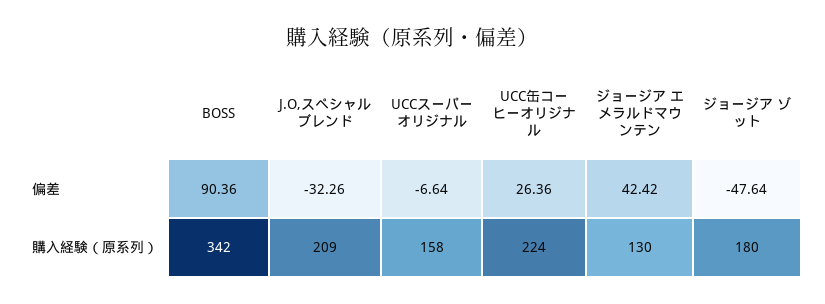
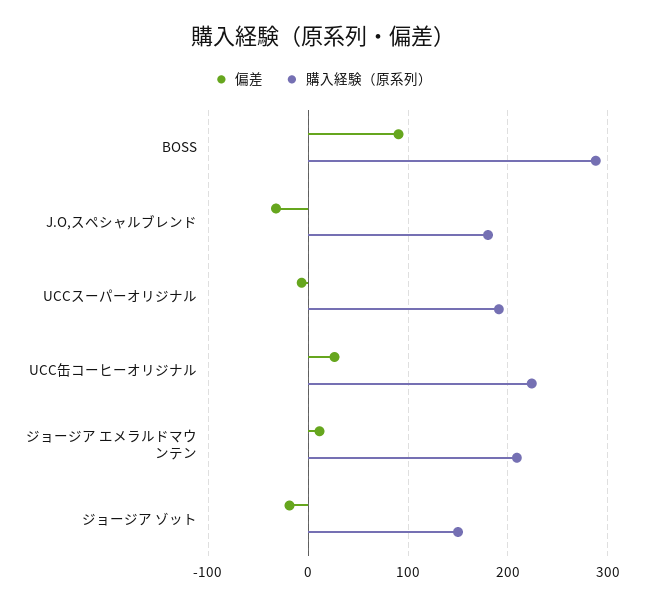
偏差, ジョージア エメラルドマウンテン: 42.42 -> 10
偏差, ジョージア ゾット: -47.64 -> -20
購入経験（原系列）, BOSS: 342 -> 290
購入経験（原系列）, J.O,スペシャルブレンド: 209 -> 180
購入経験（原系列）, UCCスーパーオリジナル: 158 -> 190
購入経験（原系列）, ジョージア エメラルドマウンテン: 130 -> 210
購入経験（原系列）, ジョージア ゾット: 180 -> 150

